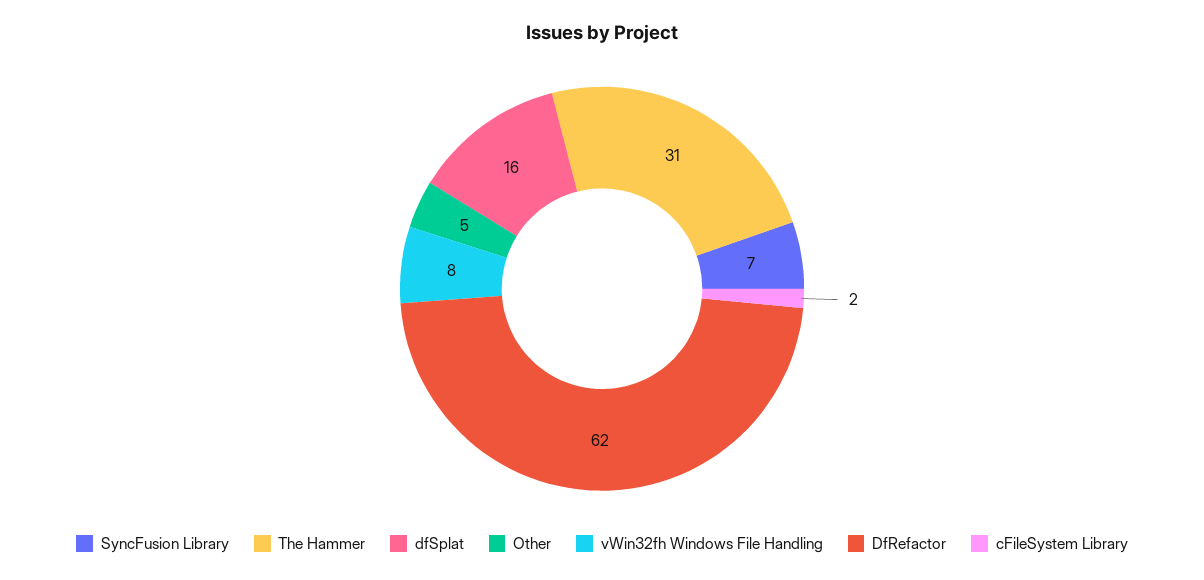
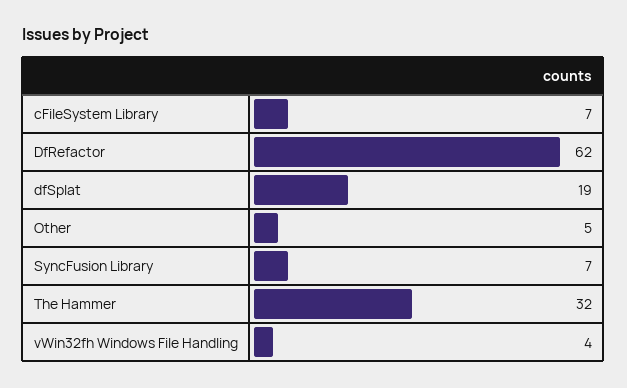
The Hammer: 31 -> 32
dfSplat: 16 -> 19
vWin32fh Windows File Handling: 8 -> 4
cFileSystem Library: 2 -> 7

